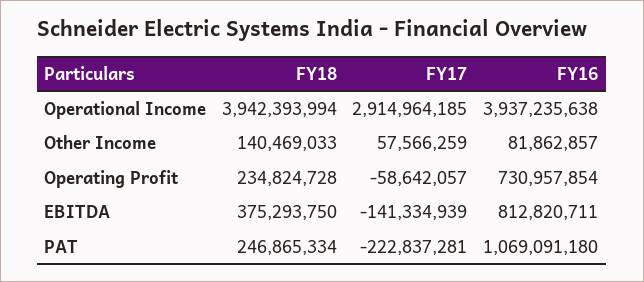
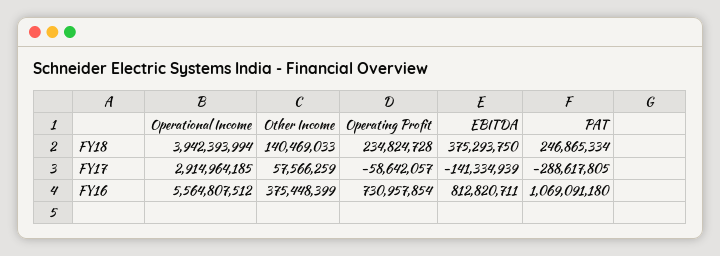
FY16, Operational Income: 3937235638 -> 5564807512
FY16, Other Income: 81862857 -> 375448399
FY17, PAT: -222837281 -> -288617805

